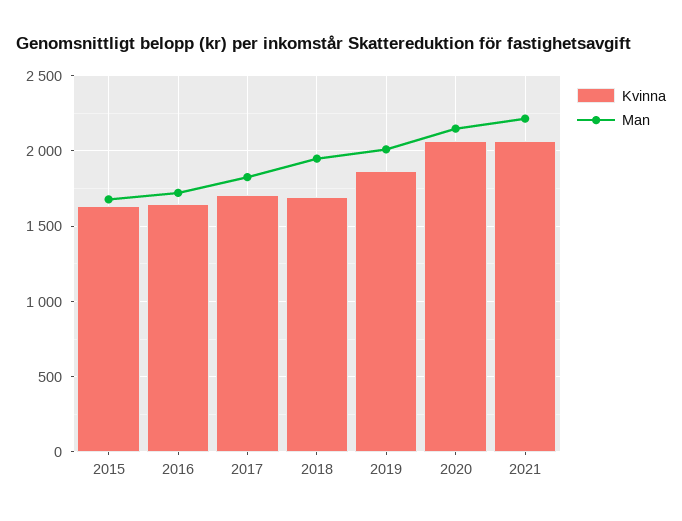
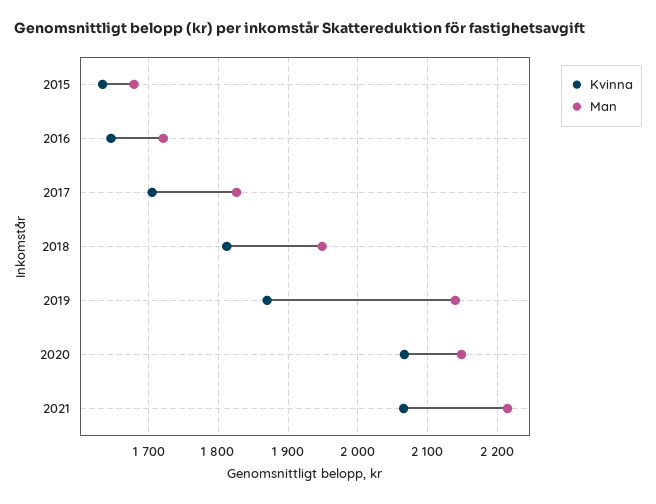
Kvinna, 2018: 1700 -> 1810
Man, 2019: 2000 -> 2140

